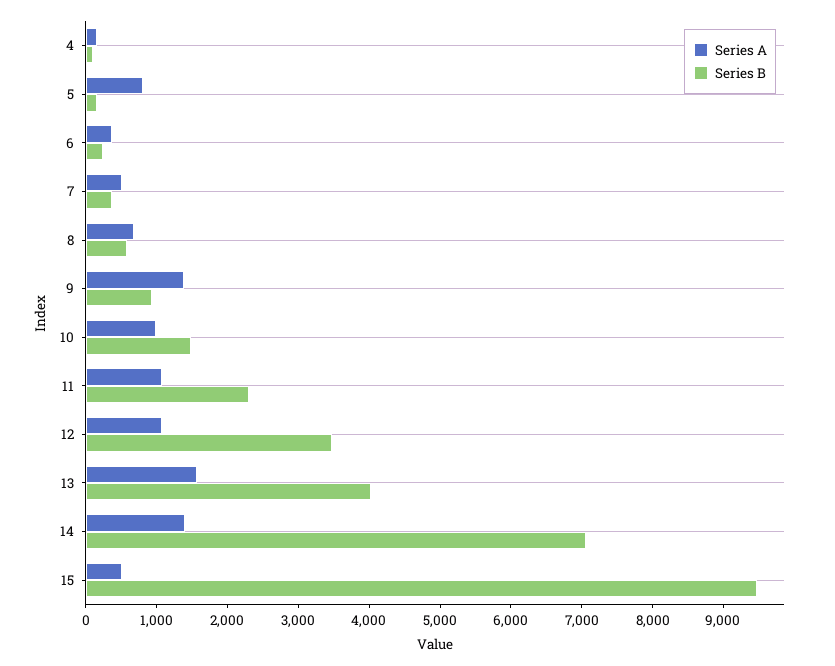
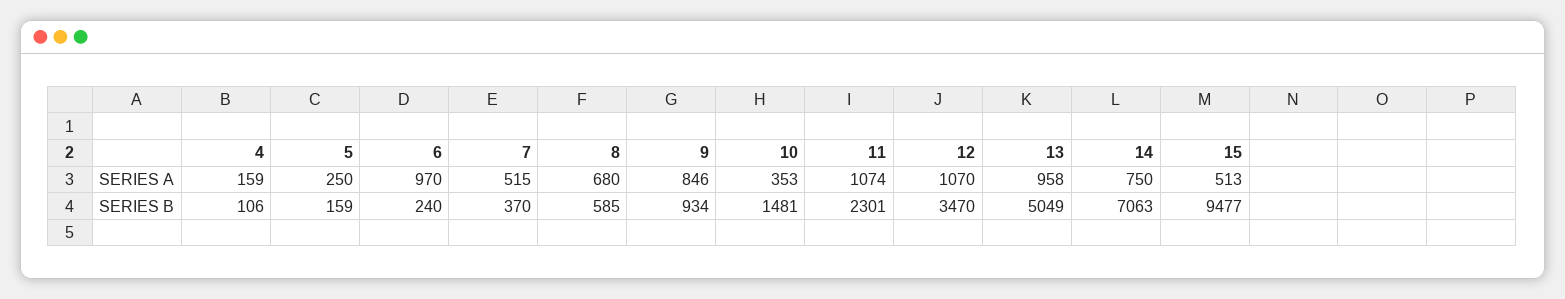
Series A, 5: 800 -> 250
Series A, 6: 400 -> 970
Series A, 9: 1400 -> 846
Series A, 10: 1000 -> 353
Series A, 13: 1600 -> 958
Series B, 13: 4000 -> 5049
Series A, 14: 1400 -> 750

